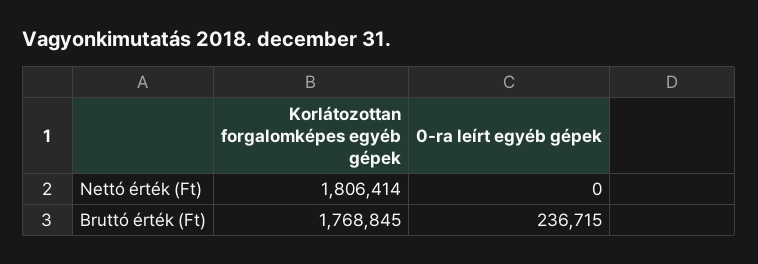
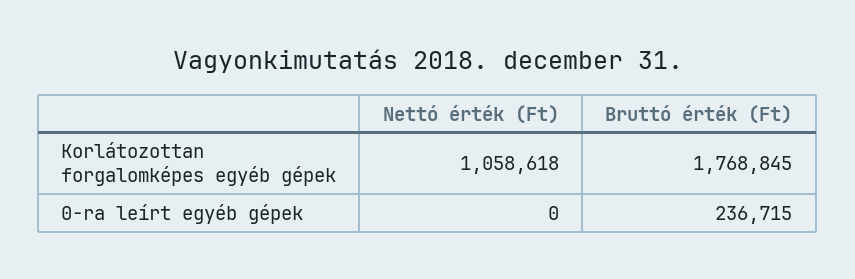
Korlátozottan forgalomképes egyéb gépek, Nettó érték (Ft): 1806414 -> 1058618

